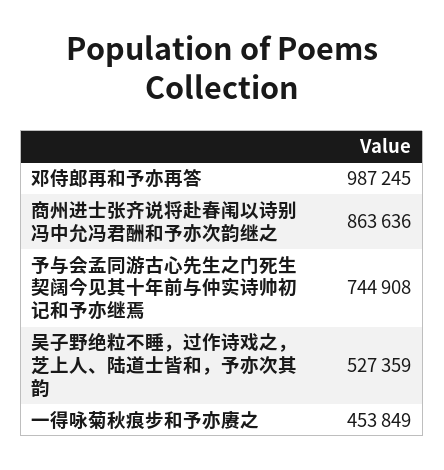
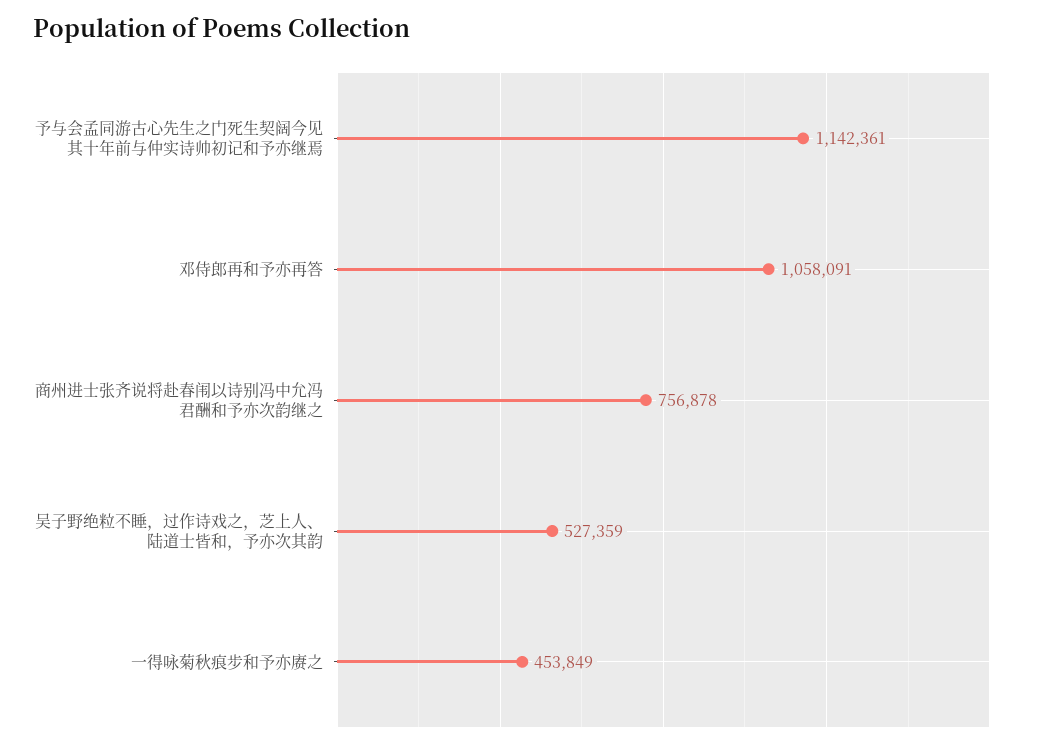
邓侍郎再和予亦再答: 987245 -> 1058091
商州进士张齐说将赴春闱以诗别冯中允冯君酬和予亦次韵继之: 863636 -> 756878
予与会孟同游古心先生之门死生契阔今见其十年前与仲实诗帅初记和予亦继焉: 744908 -> 1142361

